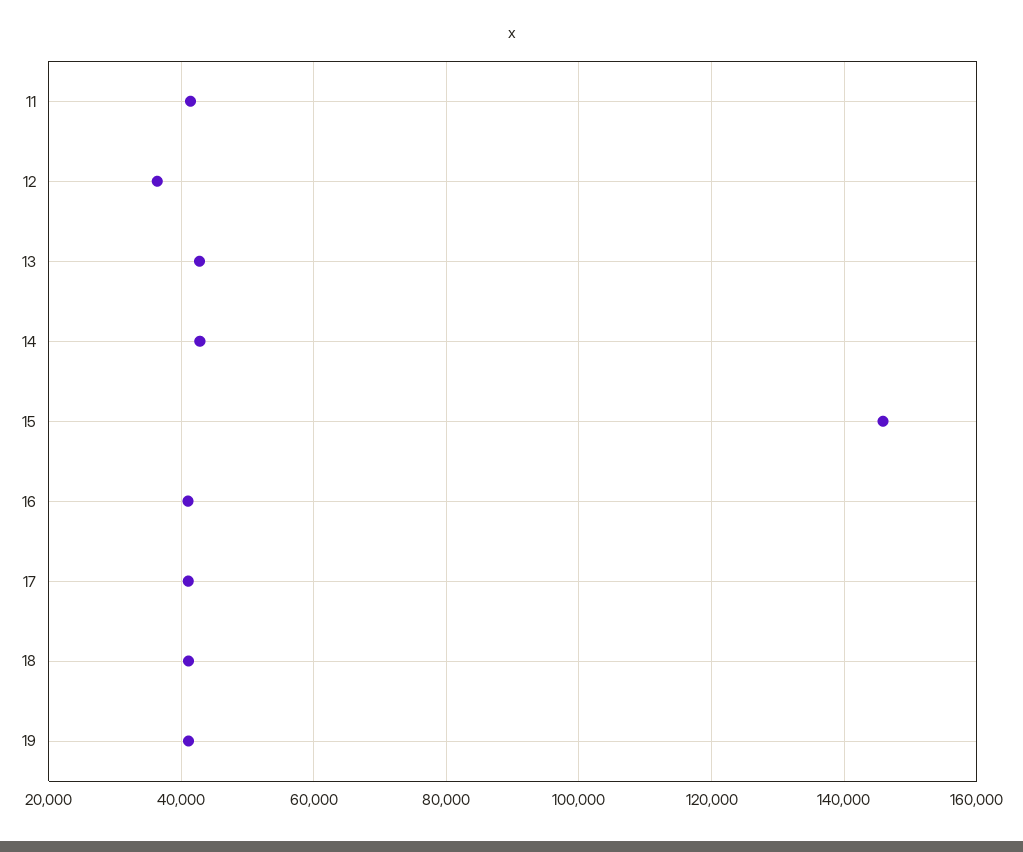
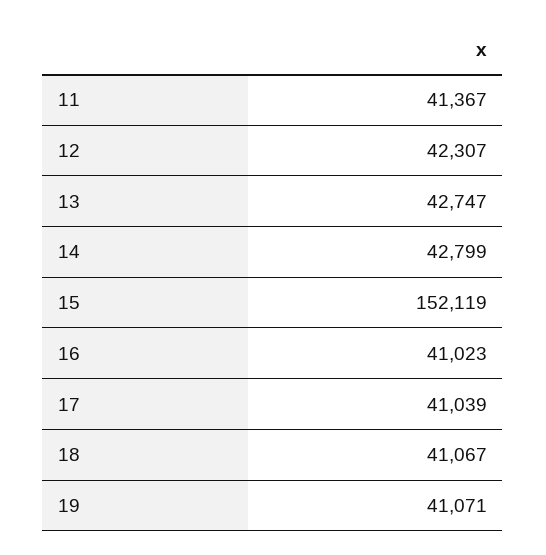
12: 36000 -> 42307
15: 146000 -> 152119

